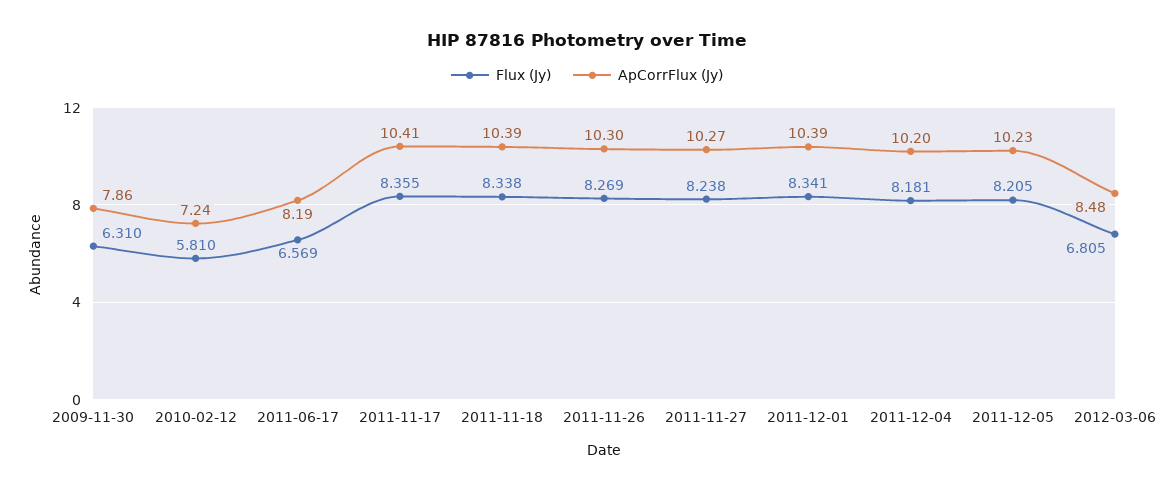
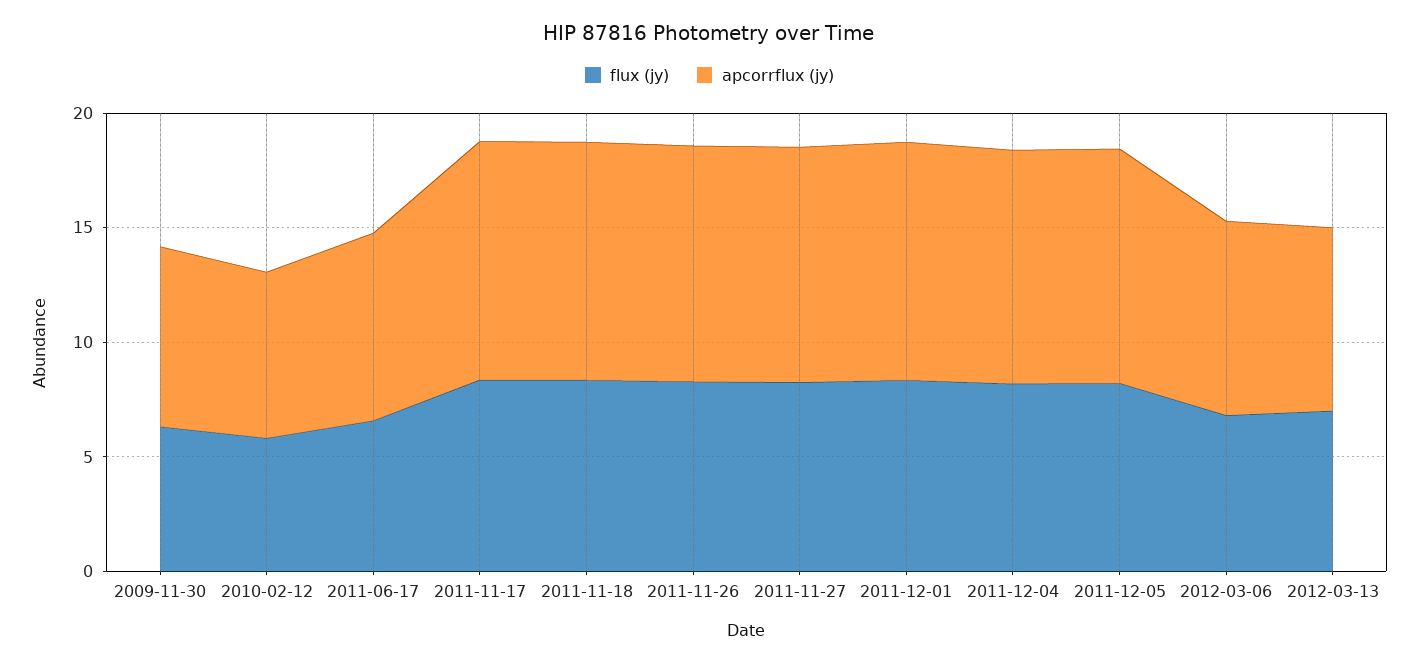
Flux (Jy), 2012-03-13: none -> 7
ApCorrFlux (Jy), 2012-03-13: none -> 8

